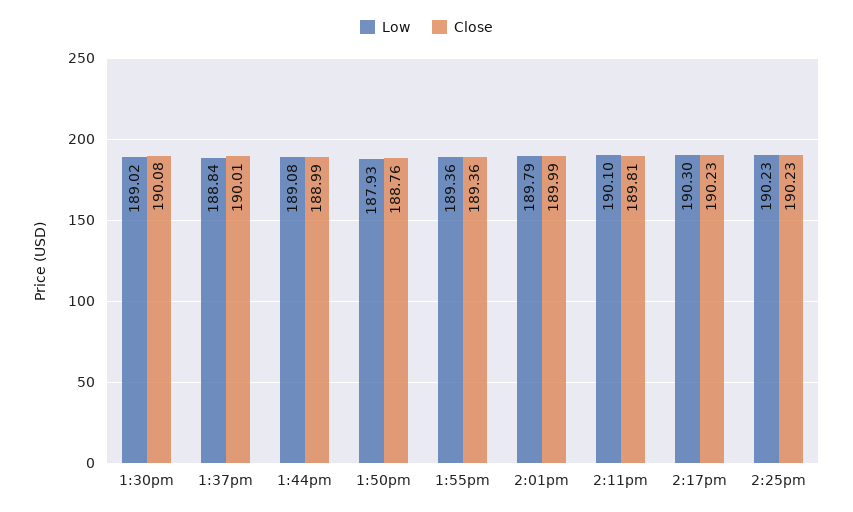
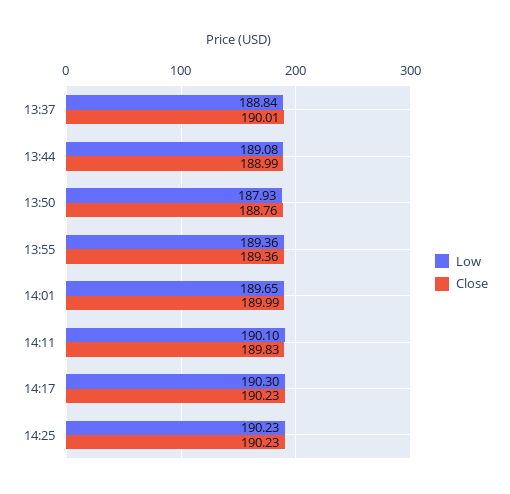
Low, 1:30pm: 189.02 -> none
Close, 1:30pm: 190.08 -> none
Low, 2:01pm: 189.79 -> 189.65
Close, 2:11pm: 189.81 -> 189.83

